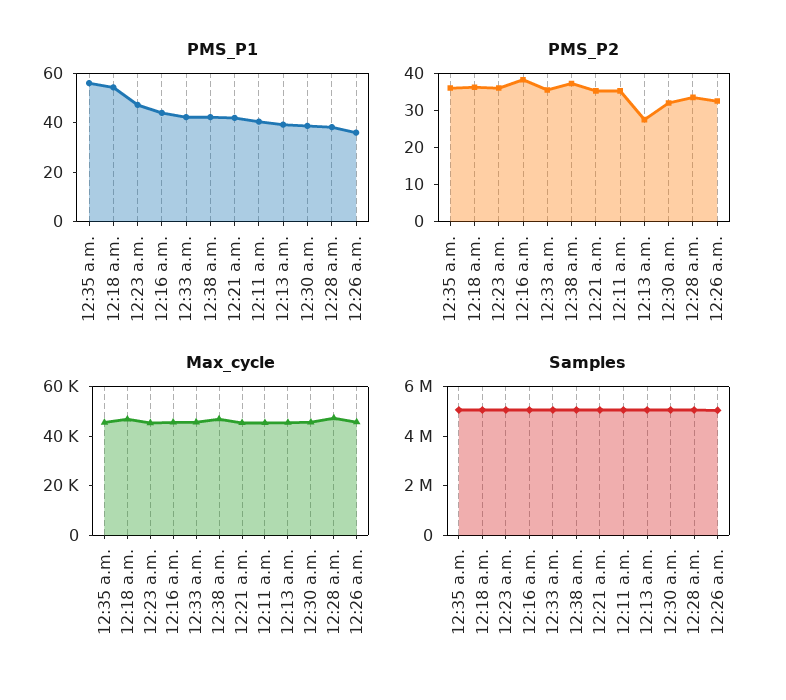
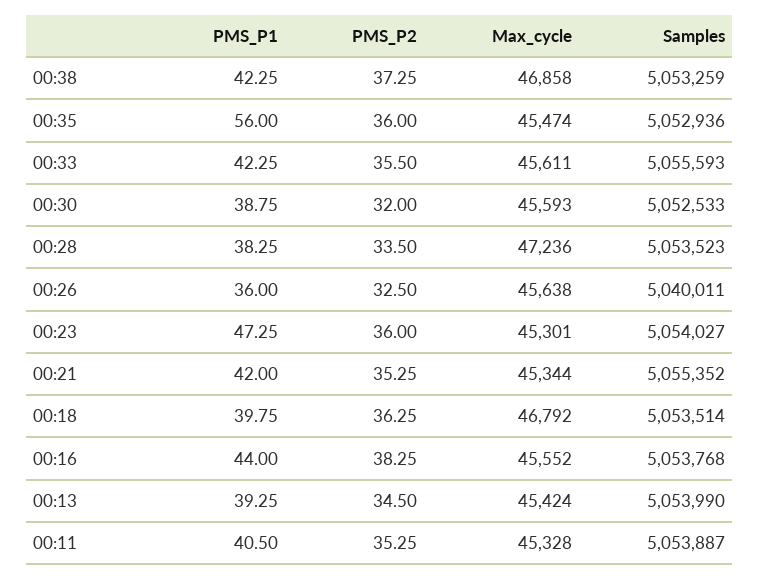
PMS_P1, 12:18 a.m.: 55 -> 39.75
PMS_P2, 12:13 a.m.: 27.5 -> 34.5

